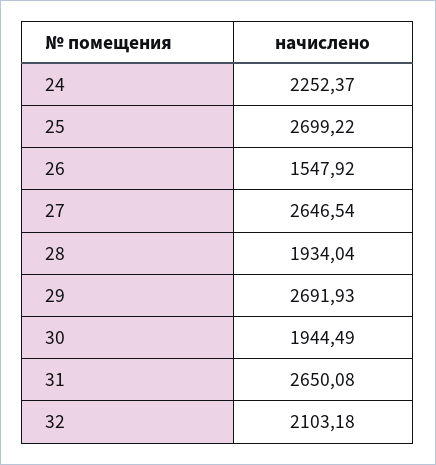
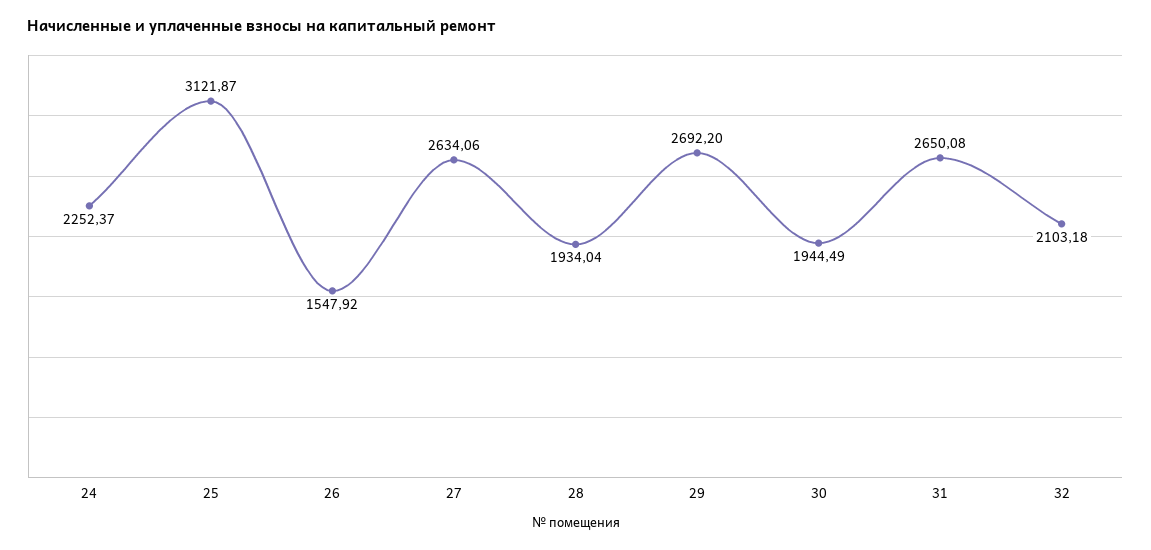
25: 2699.22 -> 3121.87
27: 2646.54 -> 2634.06
29: 2691.93 -> 2692.2

